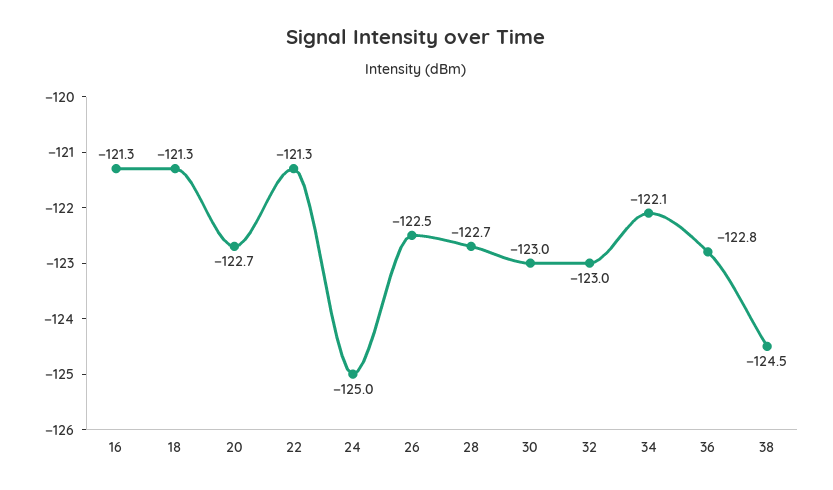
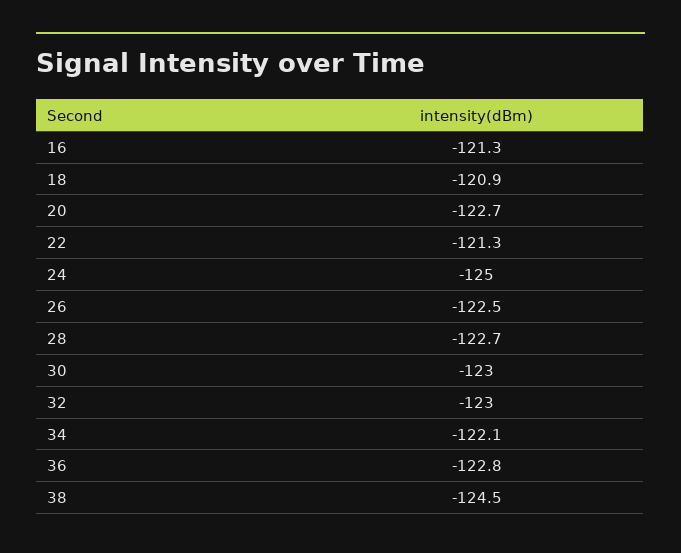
18: -121.3 -> -120.9

